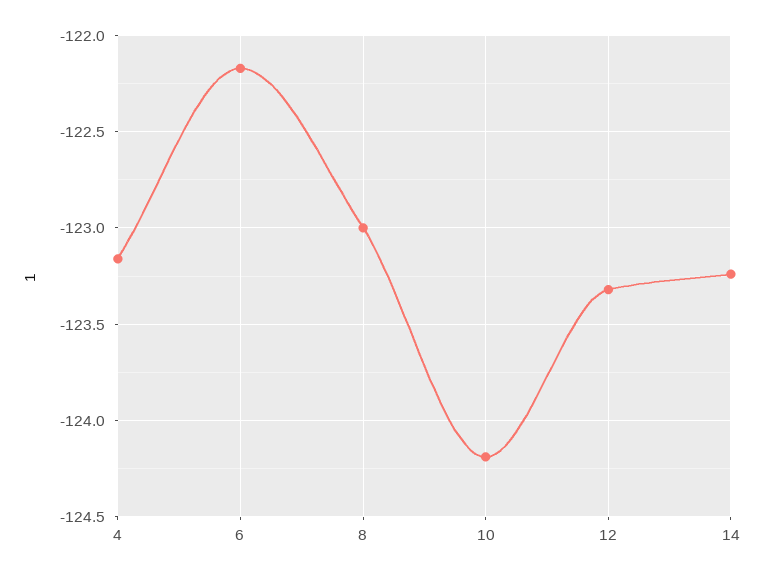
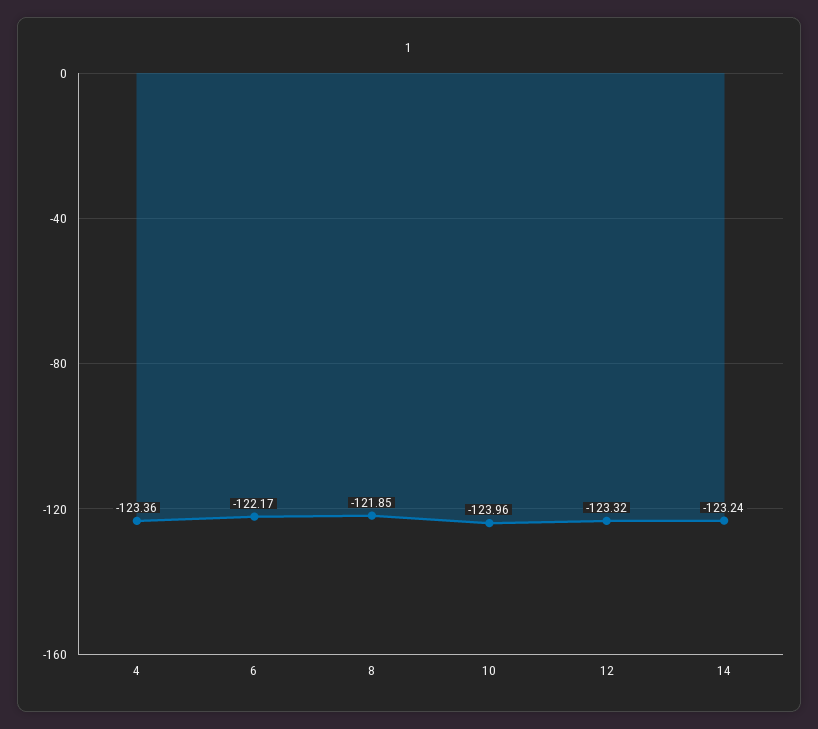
4: -123.15 -> -123.36
8: -123 -> -121.85
10: -124.2 -> -123.96

